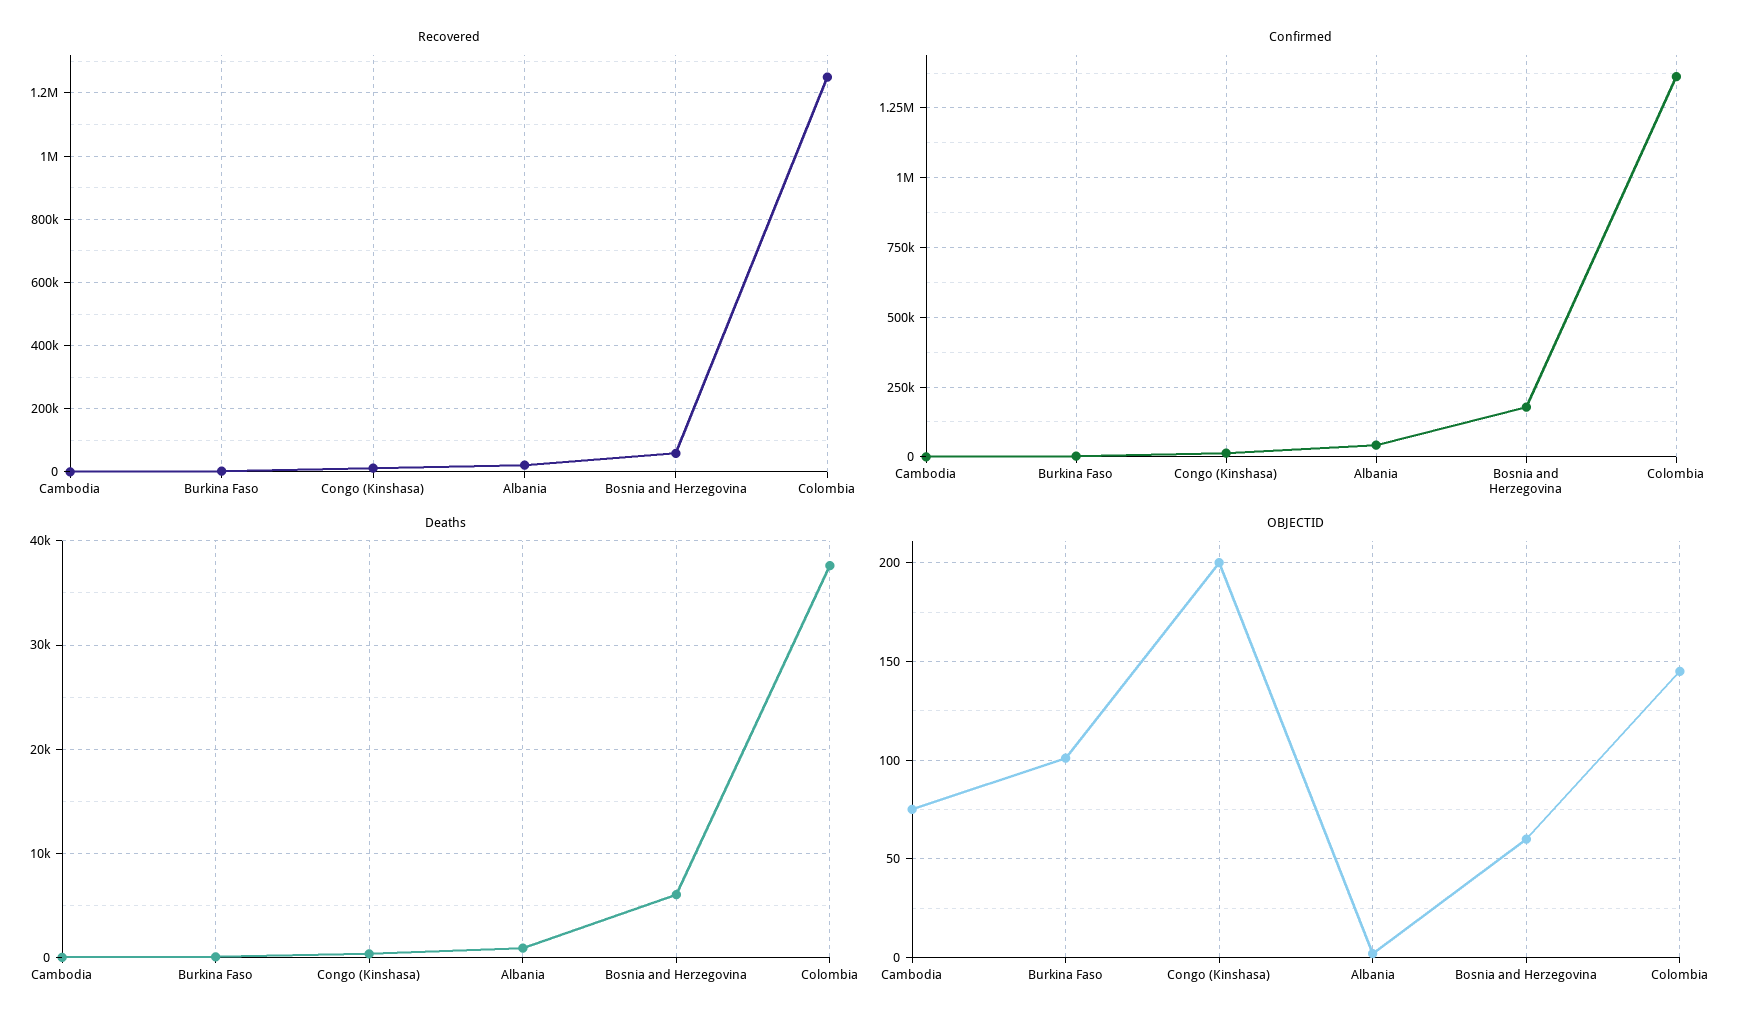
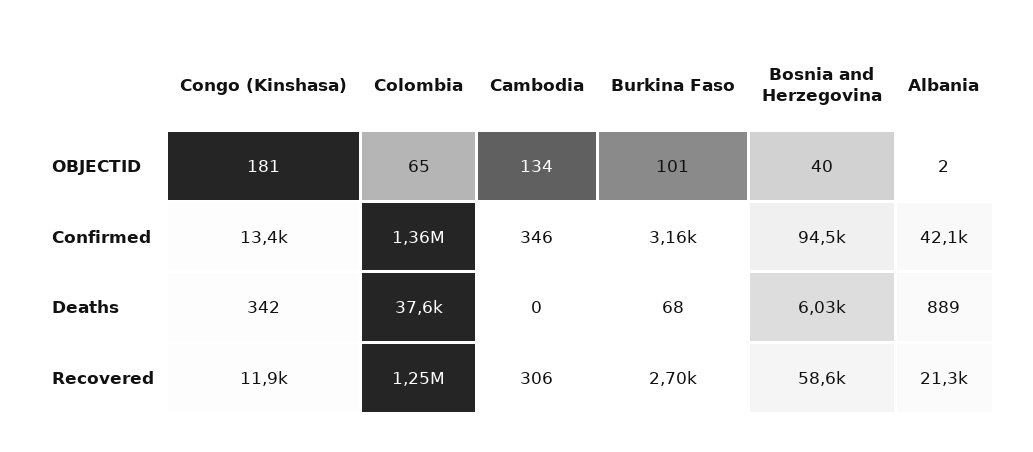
Confirmed, Bosnia and Herzegovina: 175000 -> 94500
OBJECTID, Cambodia: 75 -> 134
OBJECTID, Congo (Kinshasa): 200 -> 181
OBJECTID, Bosnia and Herzegovina: 60 -> 40
OBJECTID, Colombia: 145 -> 65

